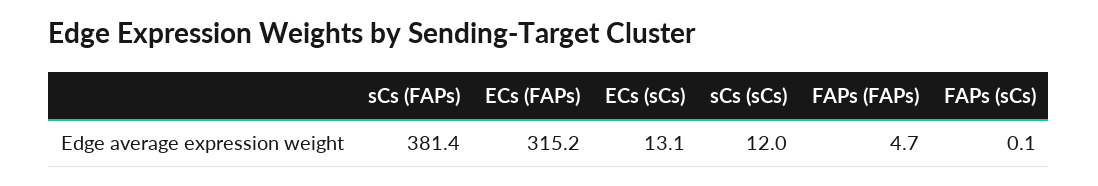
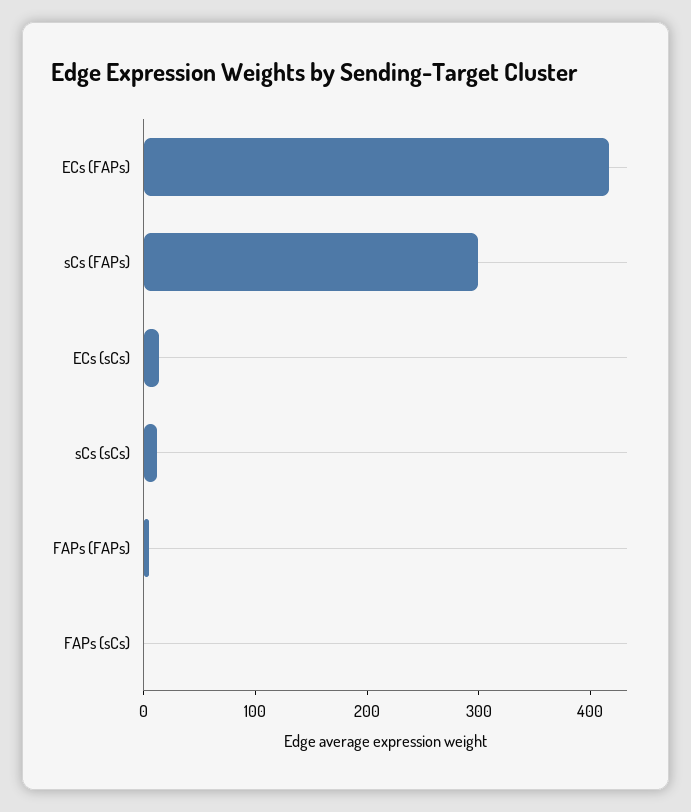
sCs (FAPs): 381.4 -> 300
ECs (FAPs): 315.2 -> 420

